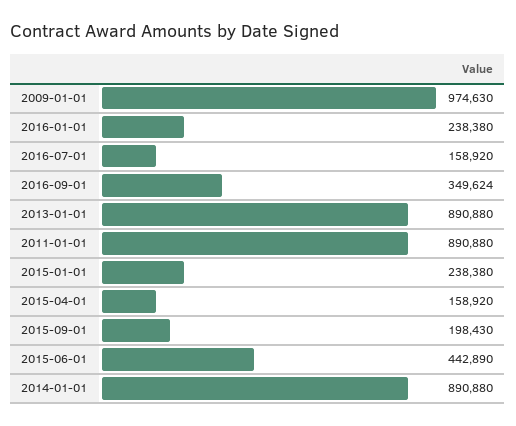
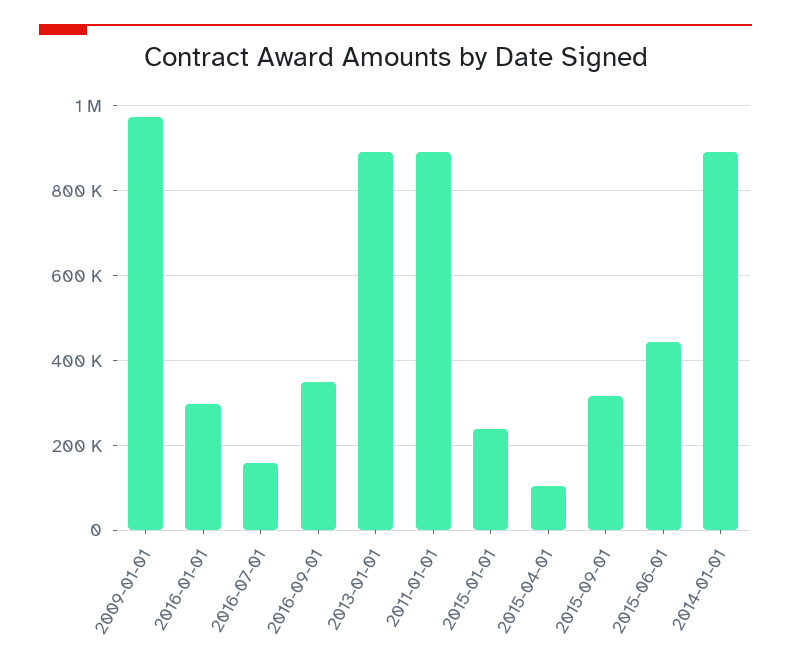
2016-01-01: 238380 -> 300000
2015-04-01: 158920 -> 100000
2015-09-01: 198430 -> 320000

